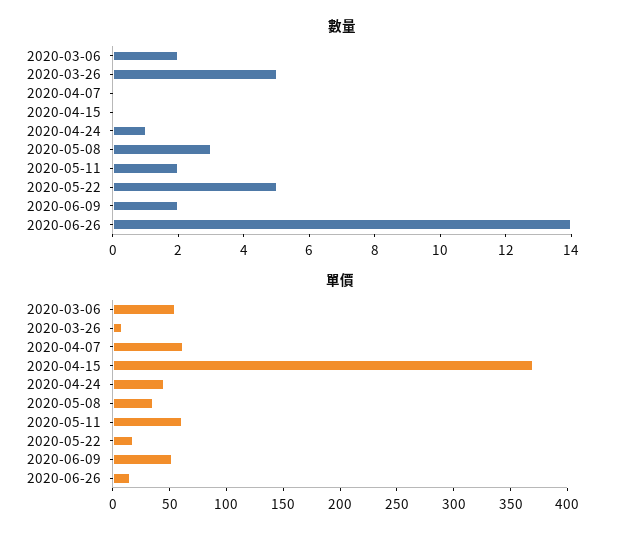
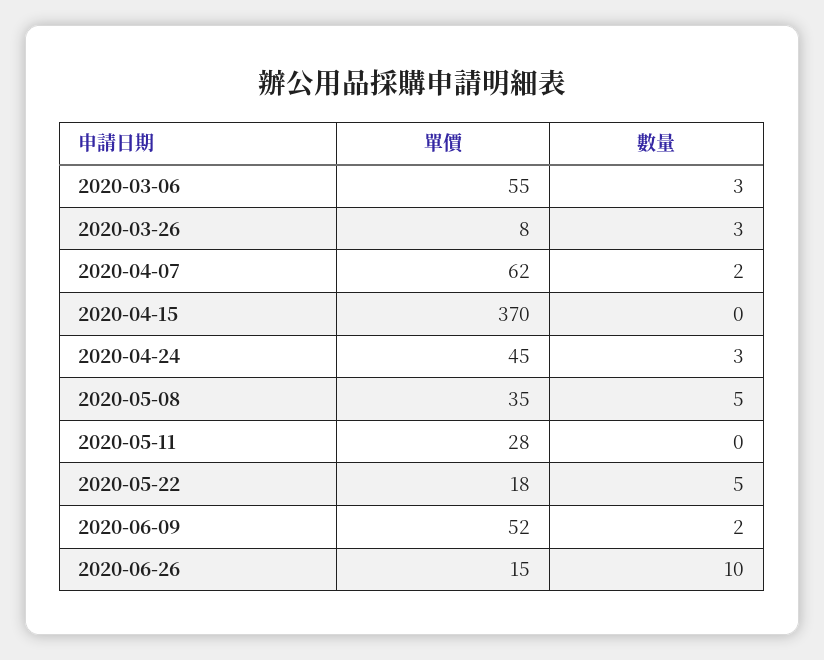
數量, 2020-03-06: 2 -> 3
數量, 2020-03-26: 5 -> 3
數量, 2020-04-07: 0 -> 2
數量, 2020-04-24: 1 -> 3
數量, 2020-05-08: 3 -> 5
數量, 2020-05-11: 2 -> 0
數量, 2020-06-26: 14 -> 10
單價, 2020-05-11: 60 -> 28

